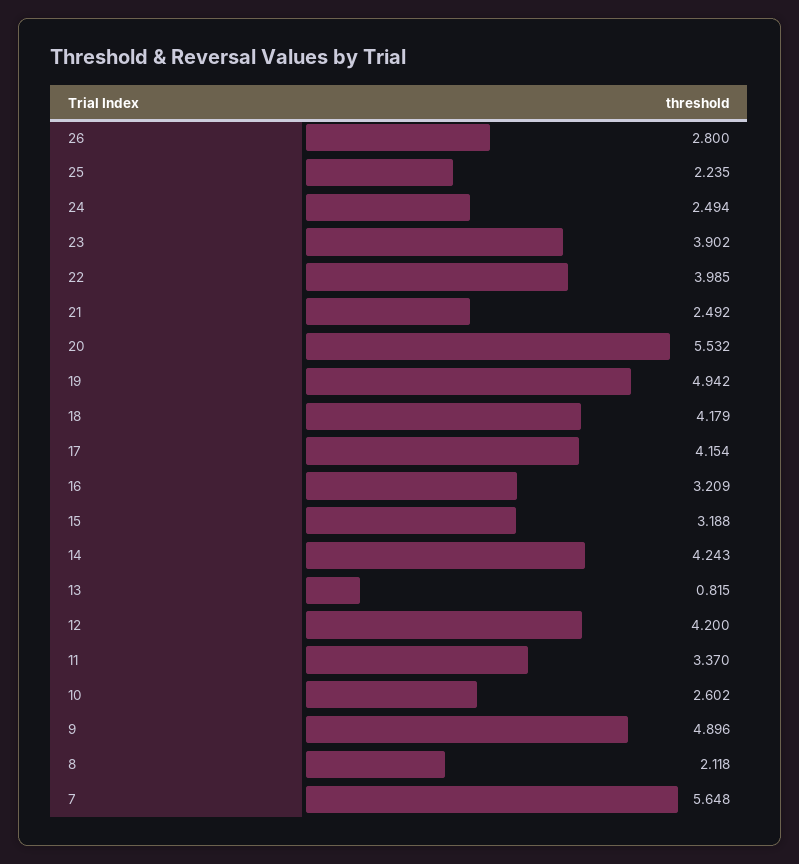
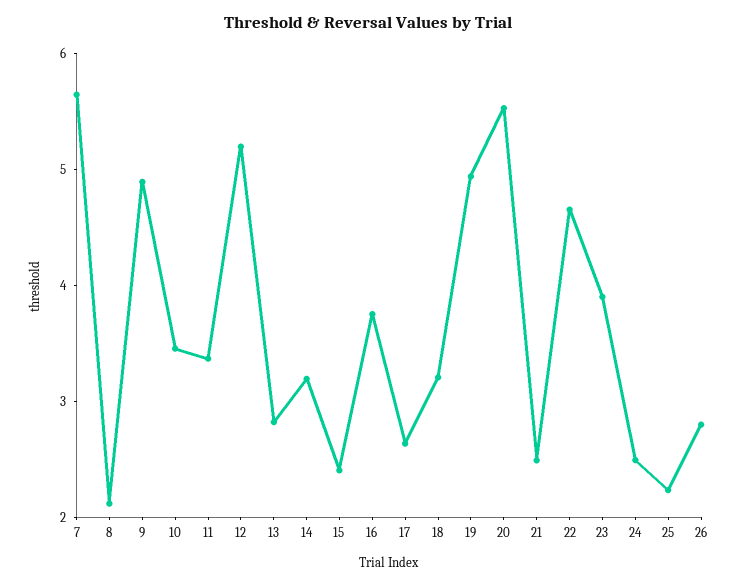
22: 3.985 -> 4.6
18: 4.179 -> 3.2
17: 4.154 -> 2.6
16: 3.209 -> 3.8
15: 3.188 -> 2.4
14: 4.243 -> 3.2
13: 0.815 -> 2.8
12: 4.2 -> 5.2
10: 2.602 -> 3.4

